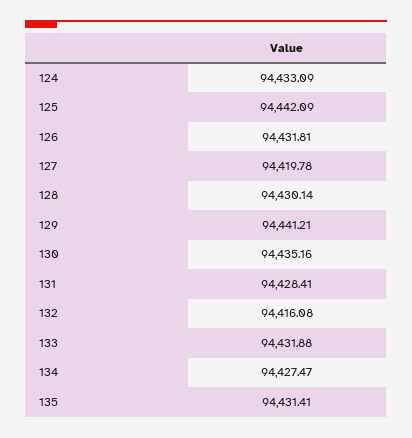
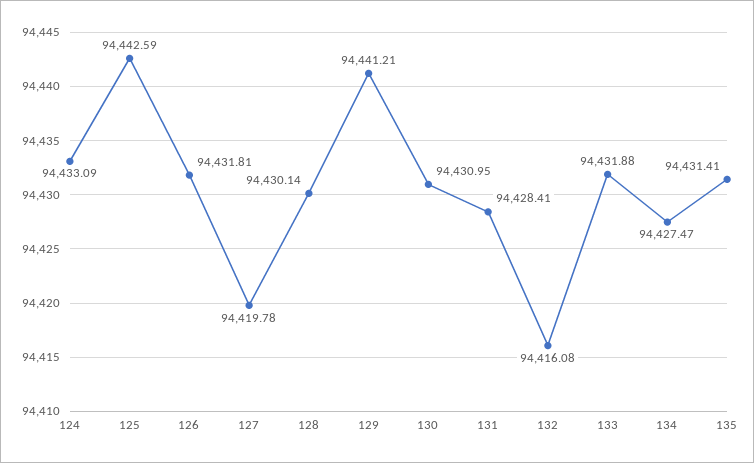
125: 94442.09 -> 94442.59
130: 94435.16 -> 94430.95

